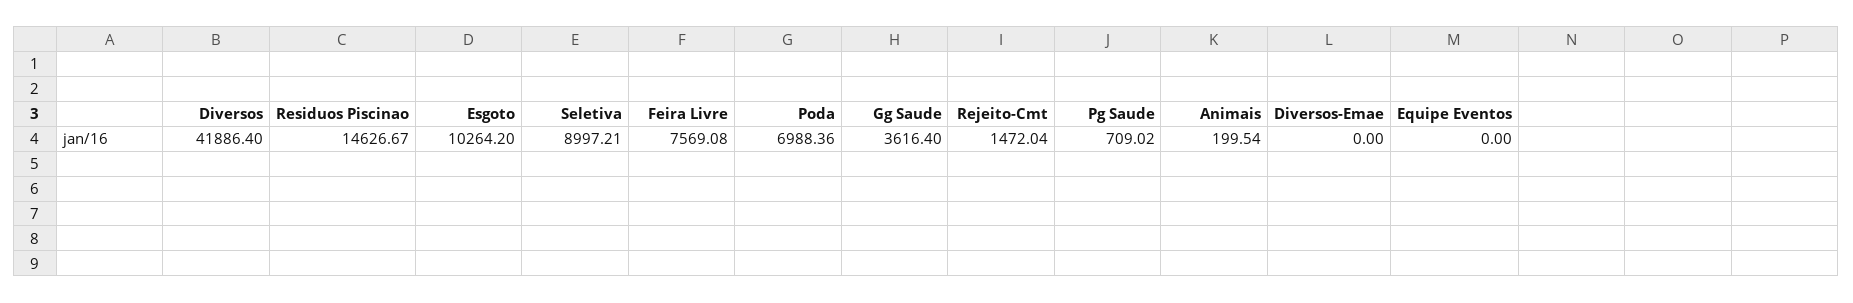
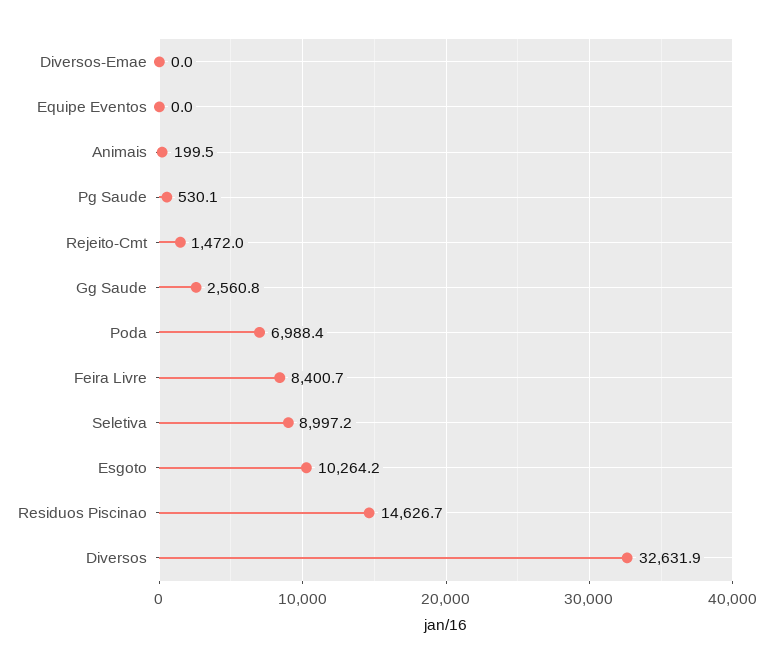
Diversos: 41886.4 -> 32631.9
Feira Livre: 7569.08 -> 8400.7
Gg Saude: 3616.4 -> 2560.8
Pg Saude: 709.02 -> 530.1

